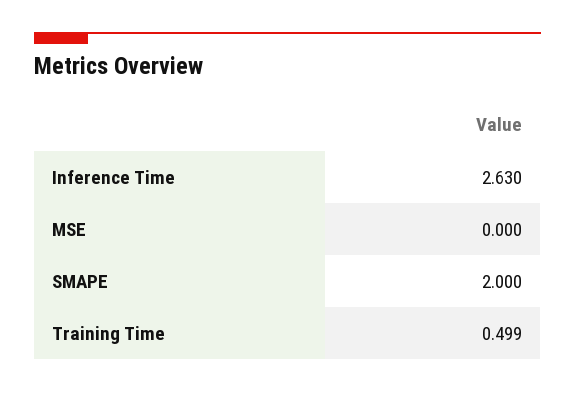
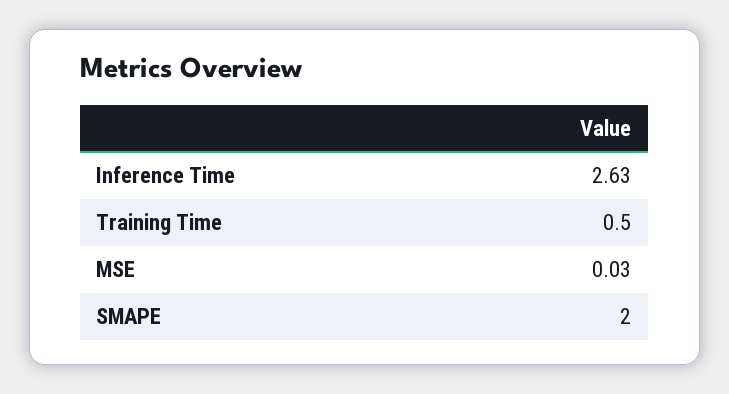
MSE: 0 -> 0.03

